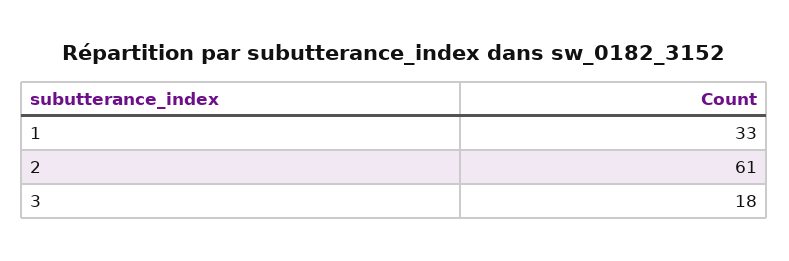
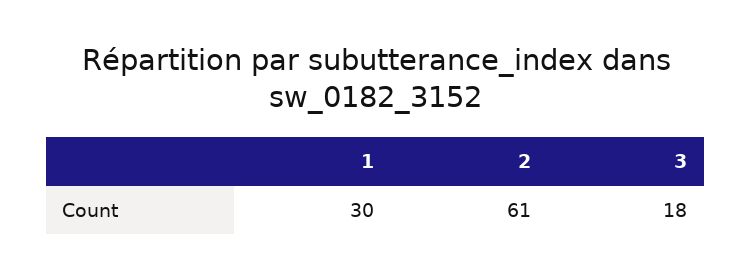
1: 33 -> 30

